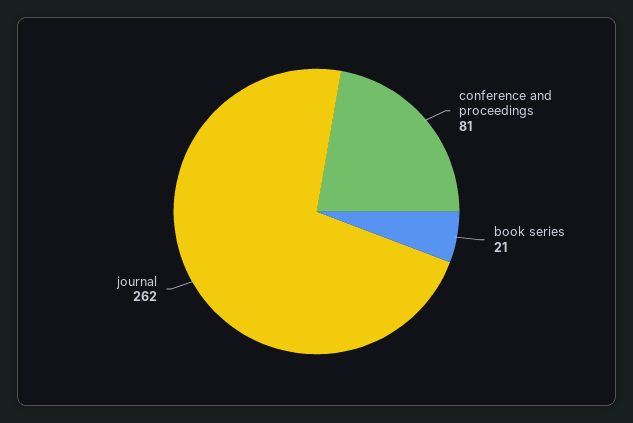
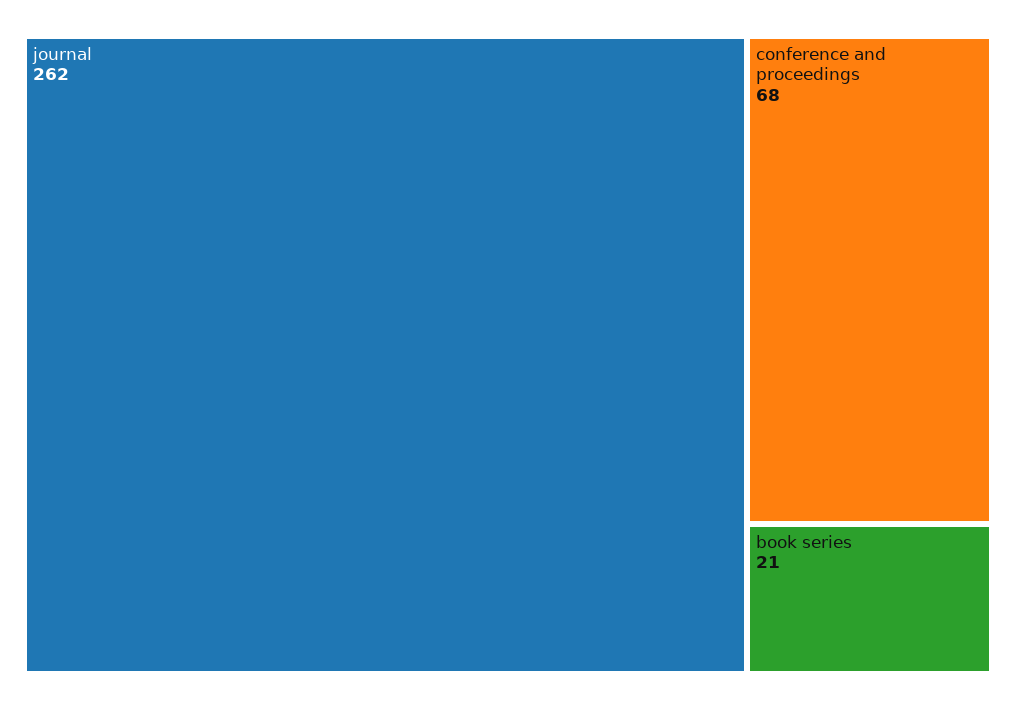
conference and proceedings: 81 -> 68

